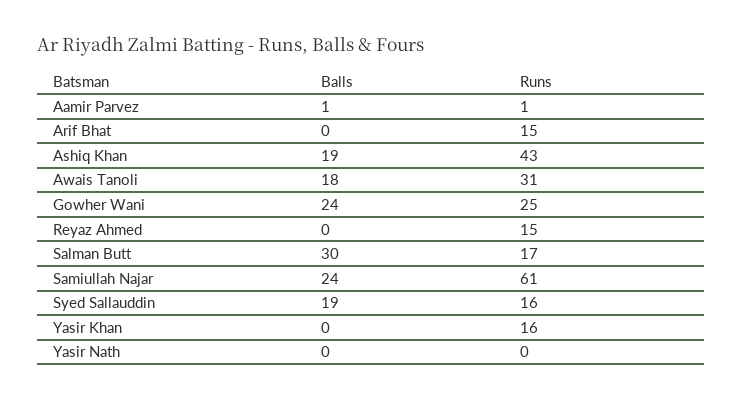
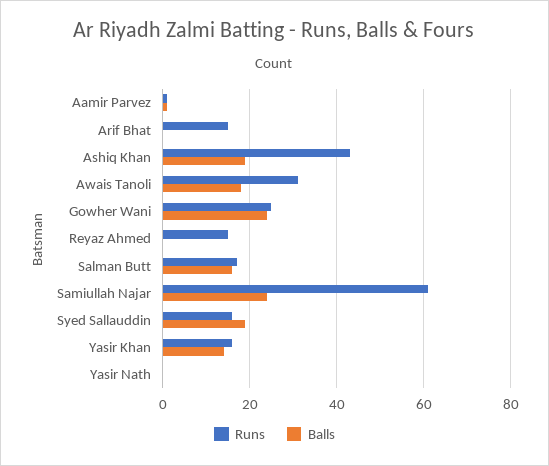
Balls, Salman Butt: 30 -> 15
Balls, Yasir Khan: 0 -> 15

